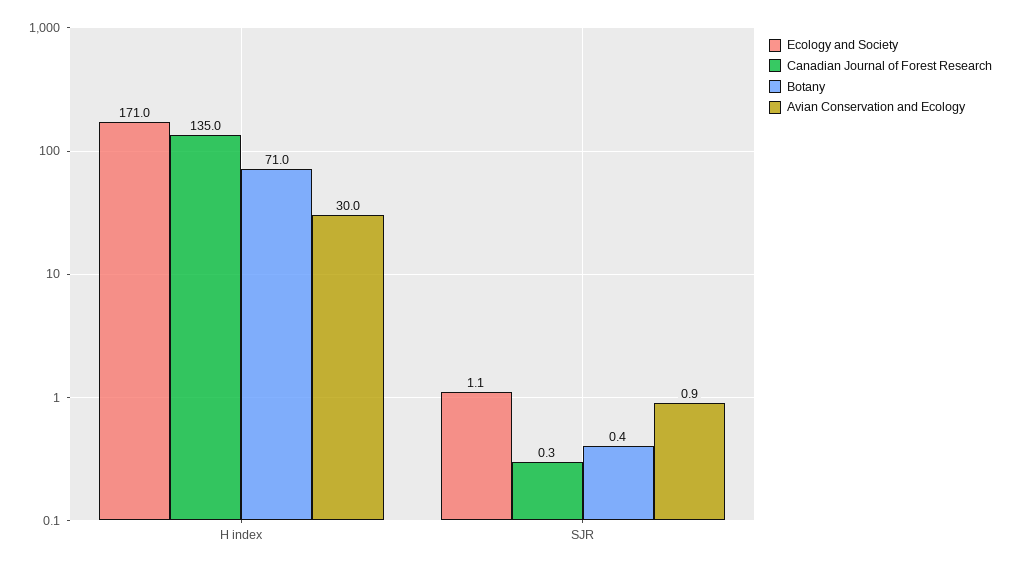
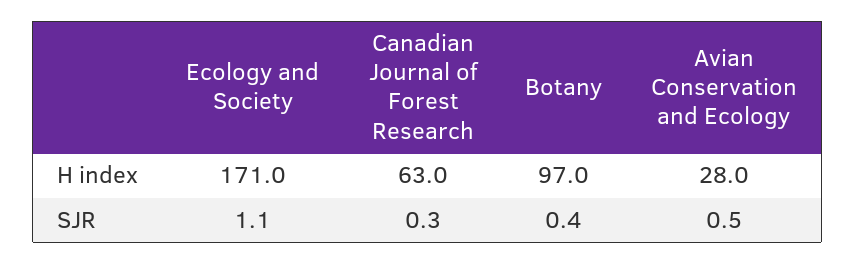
Canadian Journal of Forest Research, H index: 135 -> 63
Botany, H index: 71 -> 97
Avian Conservation and Ecology, H index: 30 -> 28
Avian Conservation and Ecology, SJR: 0.9 -> 0.5

